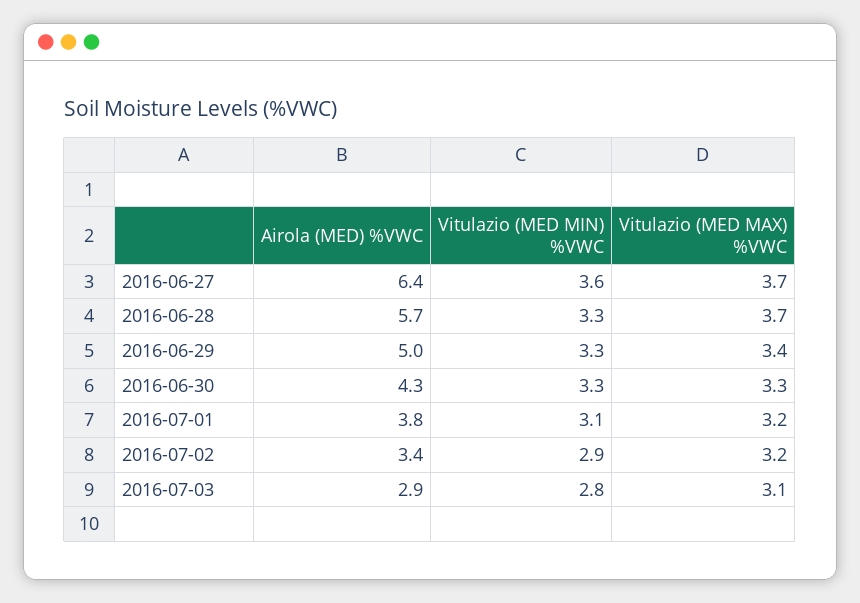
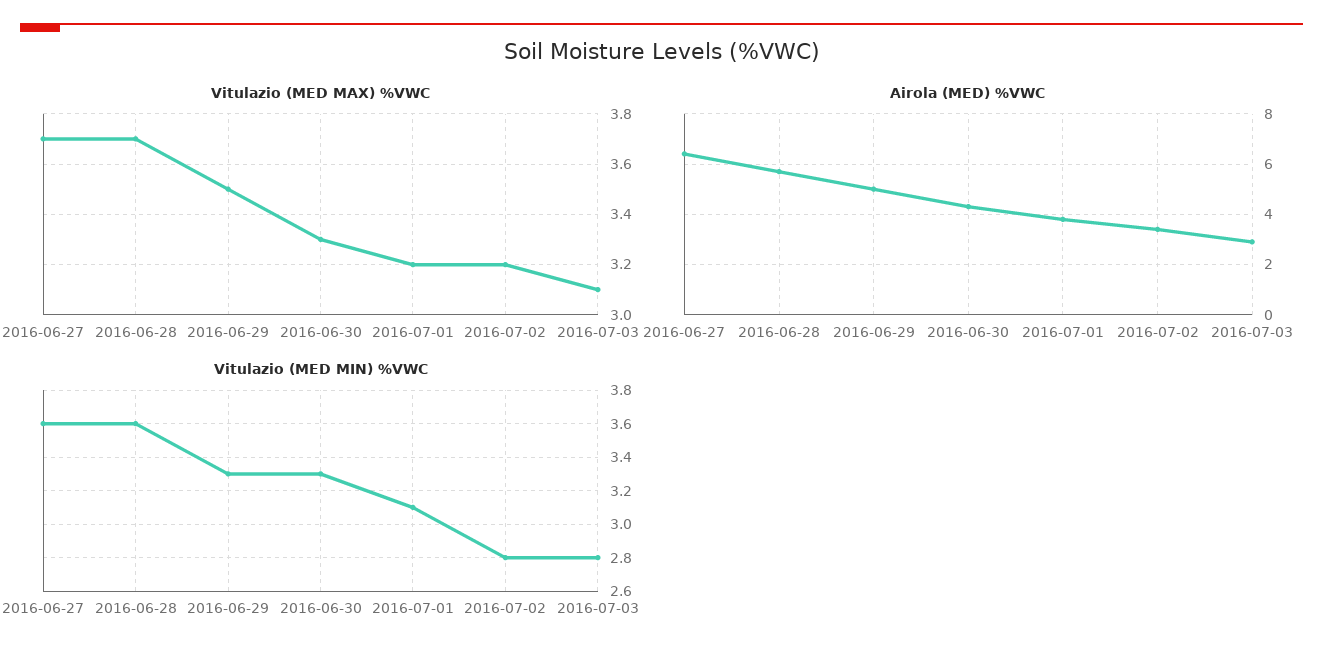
Vitulazio (MED MIN) %VWC, 2016-06-28: 3.3 -> 3.6
Vitulazio (MED MAX) %VWC, 2016-06-29: 3.4 -> 3.5
Vitulazio (MED MIN) %VWC, 2016-07-02: 2.9 -> 2.8

